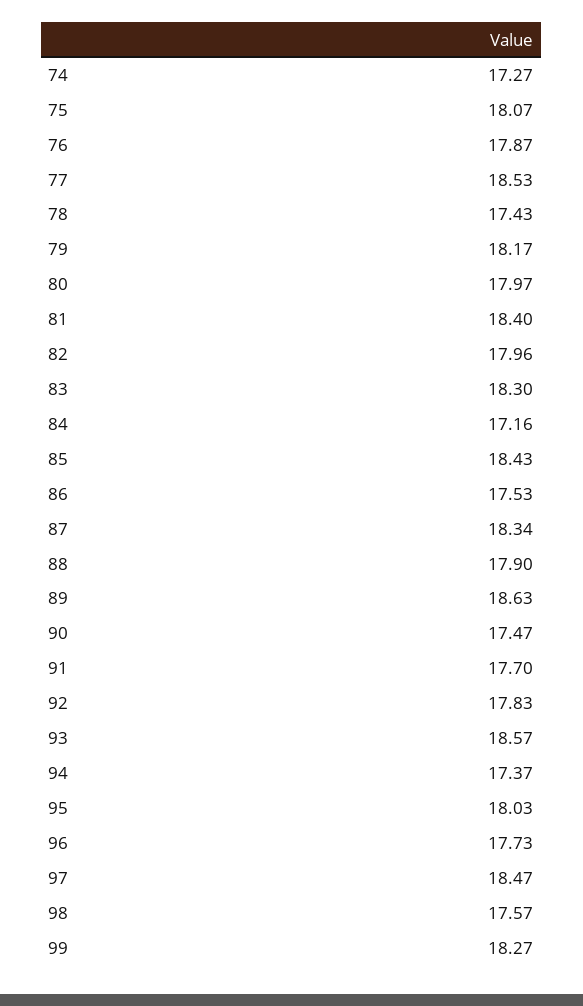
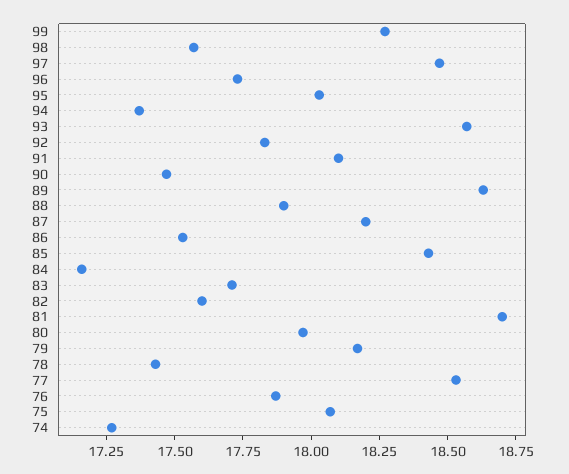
81: 18.4 -> 18.7
82: 17.96 -> 17.6
83: 18.3 -> 17.7
87: 18.34 -> 18.2
91: 17.7 -> 18.1

